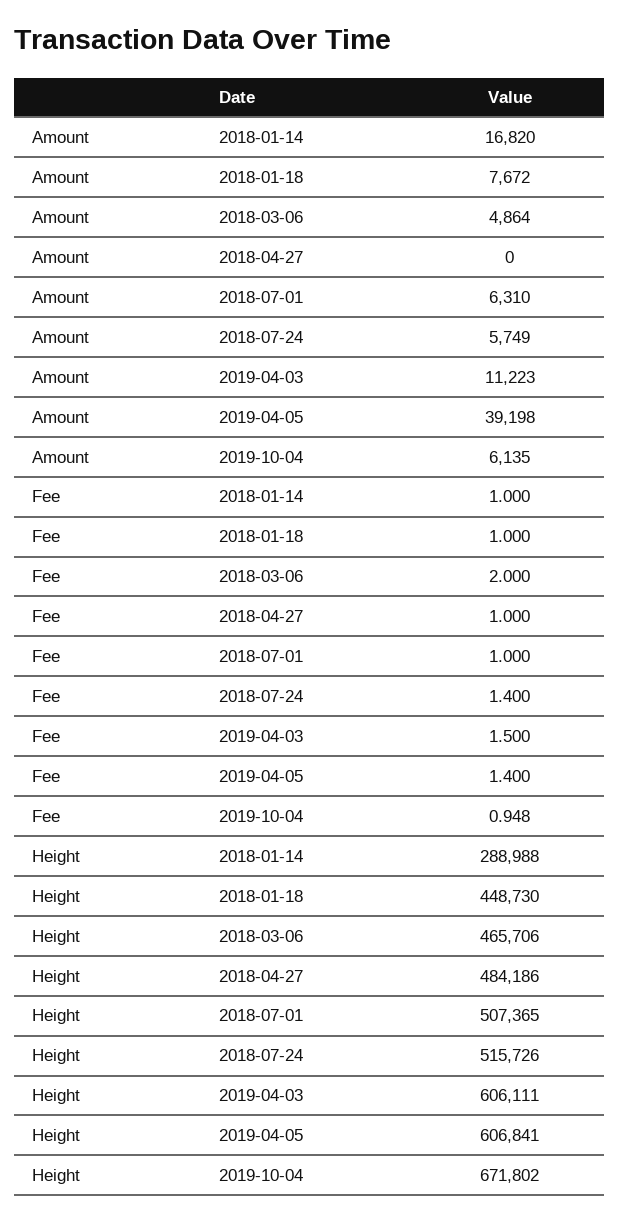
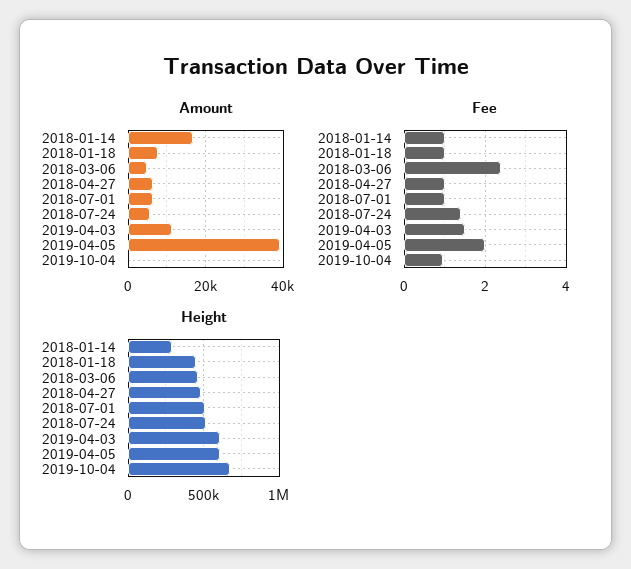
Amount, 2018-04-27: 0 -> 6000
Amount, 2019-10-04: 6135 -> 0
Fee, 2018-03-06: 2 -> 2.4
Fee, 2019-04-05: 1.4 -> 2

